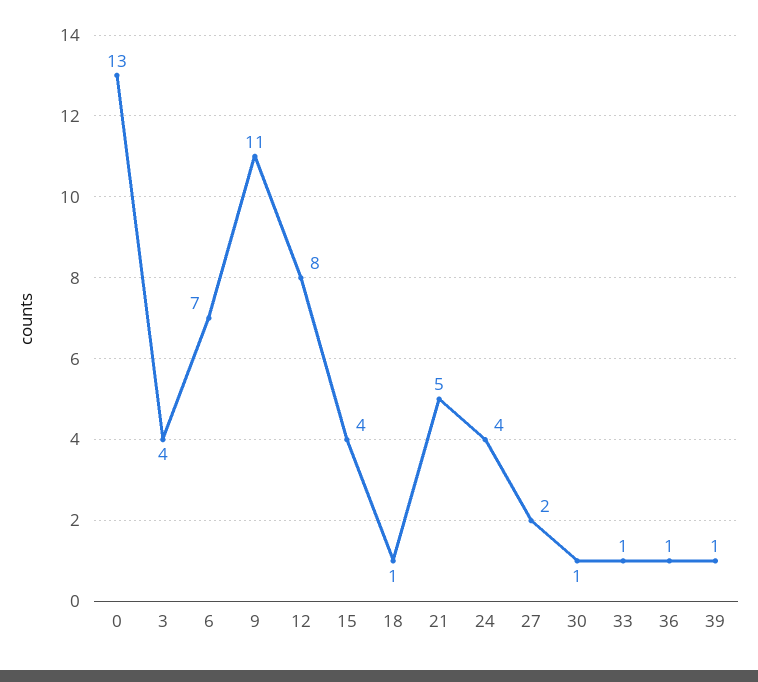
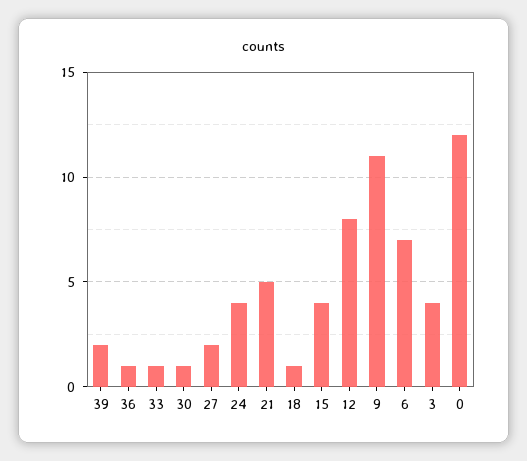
0: 13 -> 12
39: 1 -> 2

